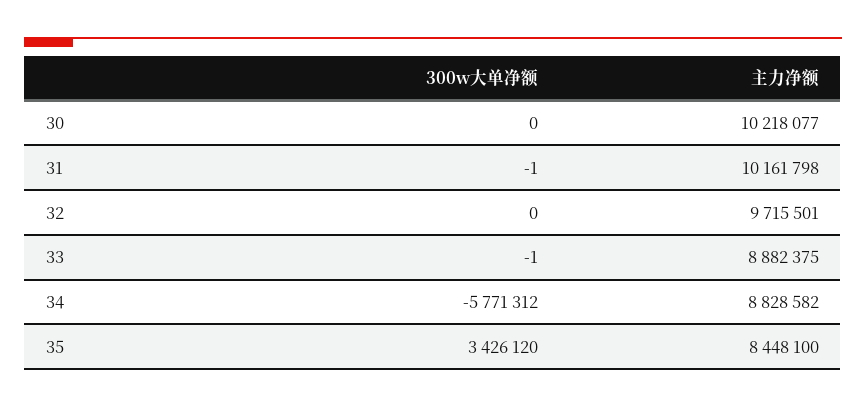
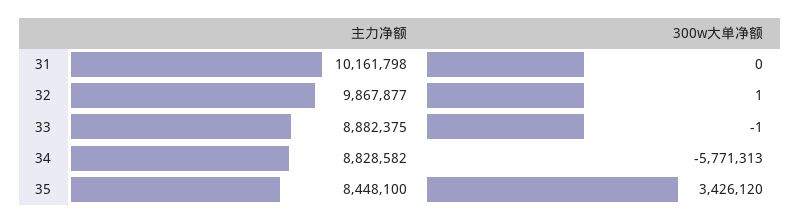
300w大单净额, 30: 0 -> none
主力净额, 30: 10218077 -> none
300w大单净额, 31: -1 -> 0
300w大单净额, 32: 0 -> 1
主力净额, 32: 9715501 -> 9867877
300w大单净额, 34: -5771312 -> -5771313

